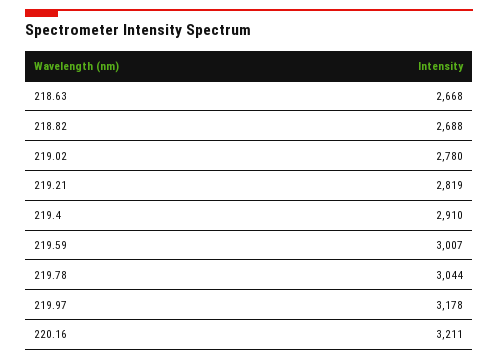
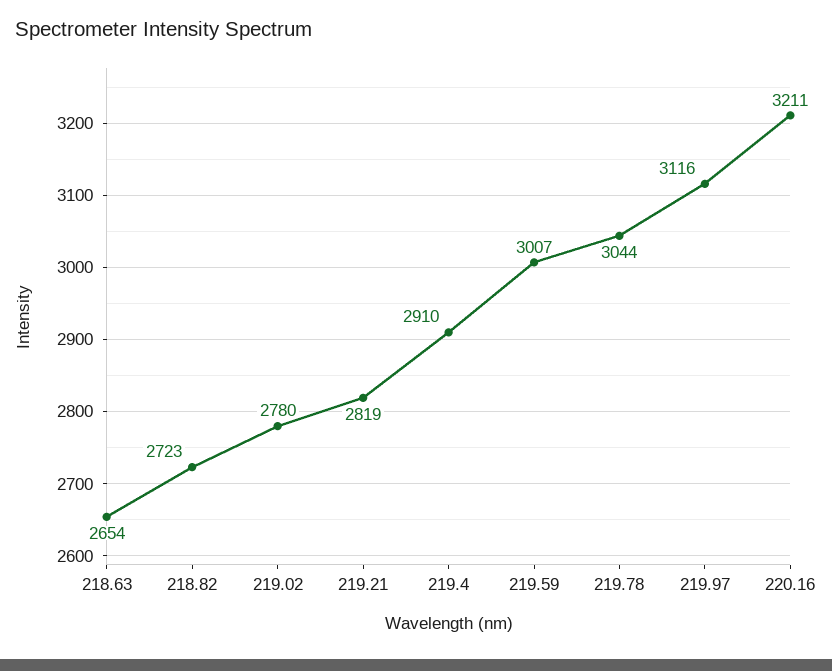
218.63: 2668 -> 2654
218.82: 2688 -> 2723
219.97: 3178 -> 3116

